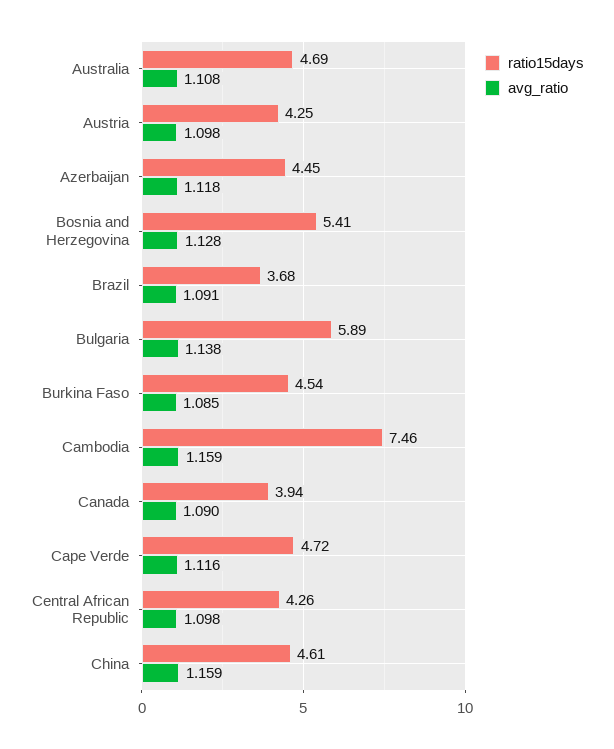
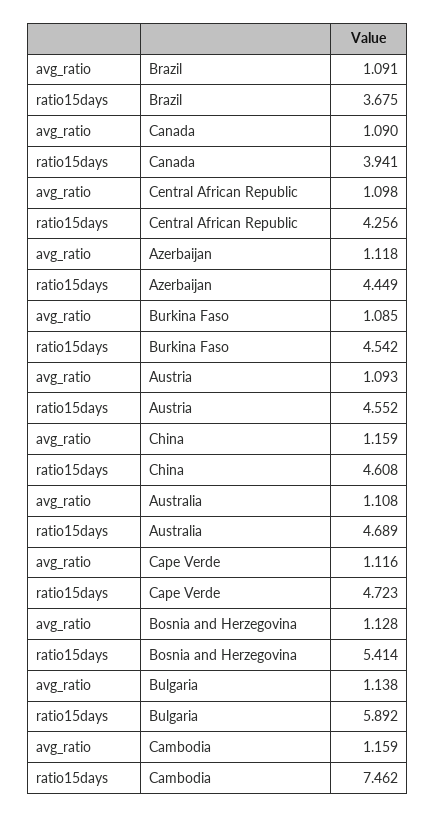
ratio15days, Austria: 4.25 -> 4.552
avg_ratio, Austria: 1.098 -> 1.093

